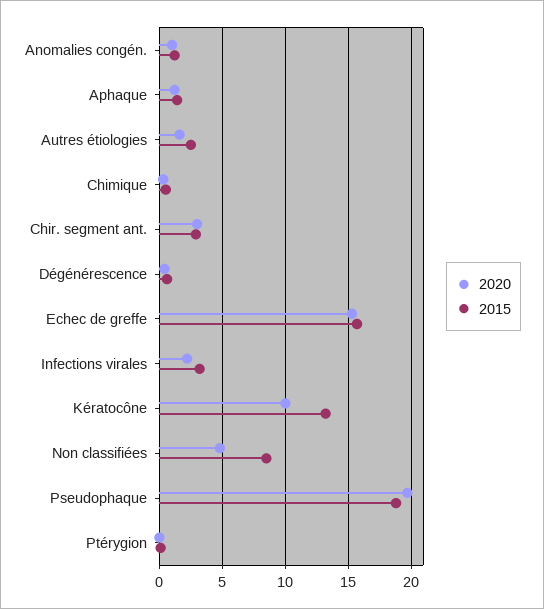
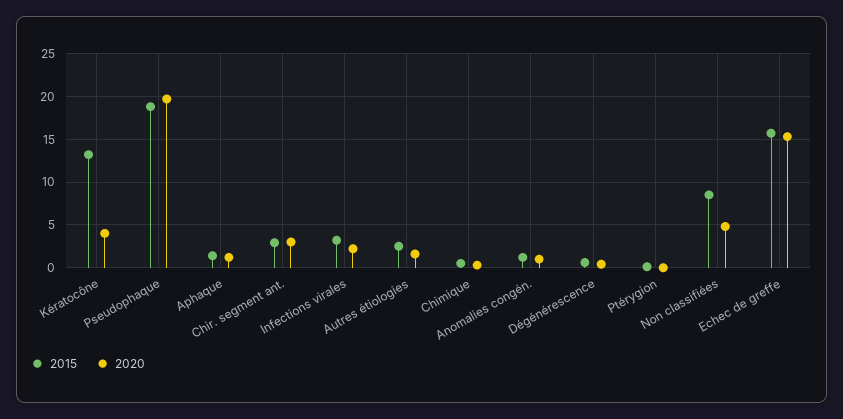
2020, Kératocône: 10 -> 4

